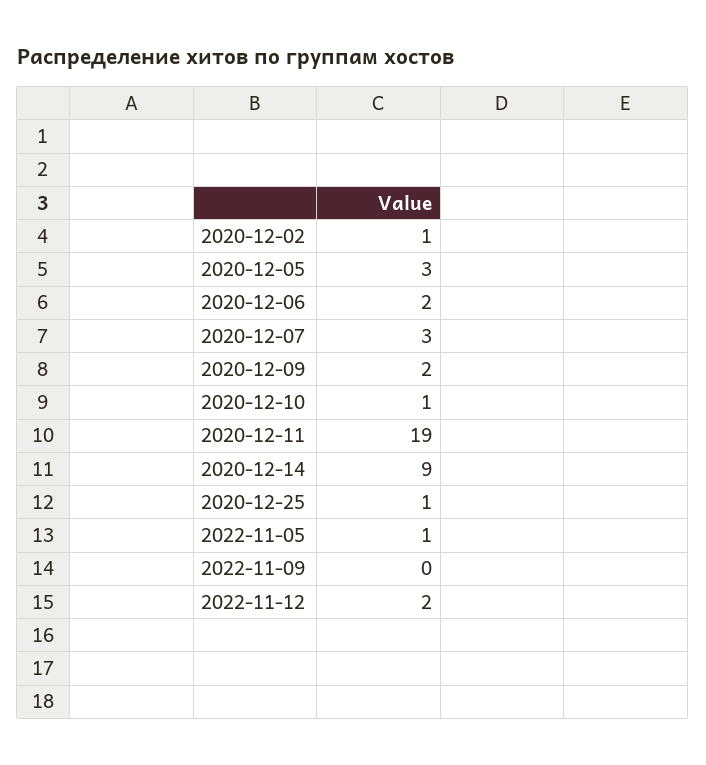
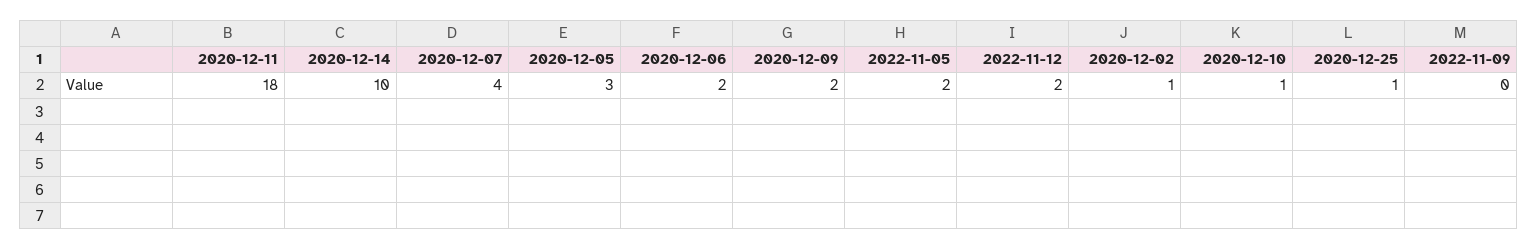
2020-12-07: 3 -> 4
2020-12-11: 19 -> 18
2020-12-14: 9 -> 10
2022-11-05: 1 -> 2

